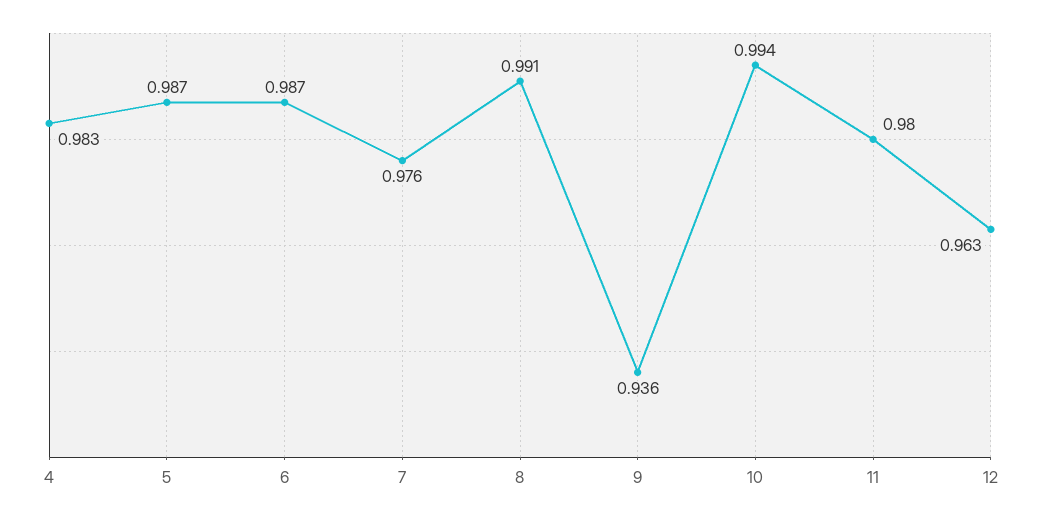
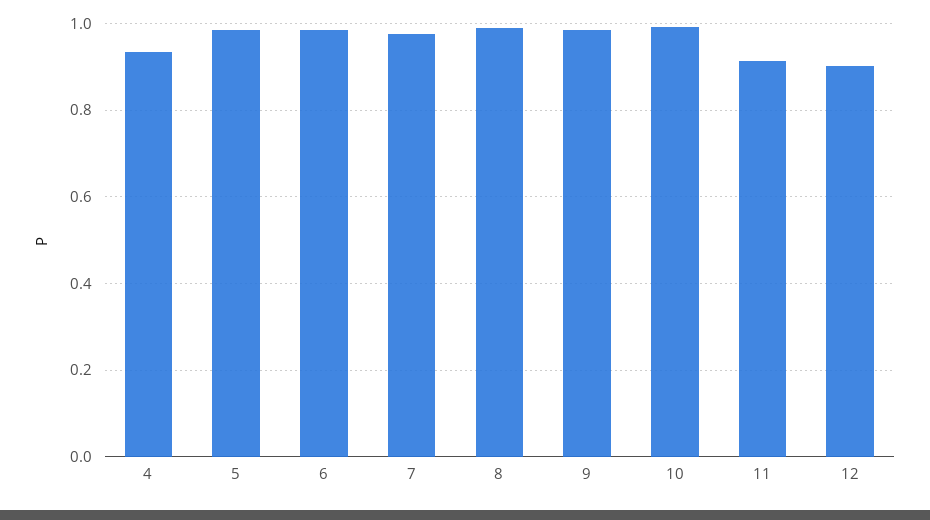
4: 0.983 -> 0.94
9: 0.936 -> 0.98
11: 0.98 -> 0.92
12: 0.963 -> 0.9

